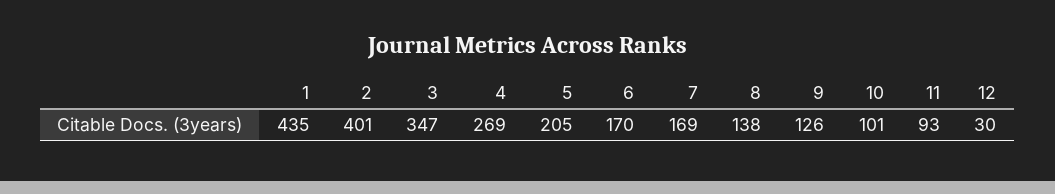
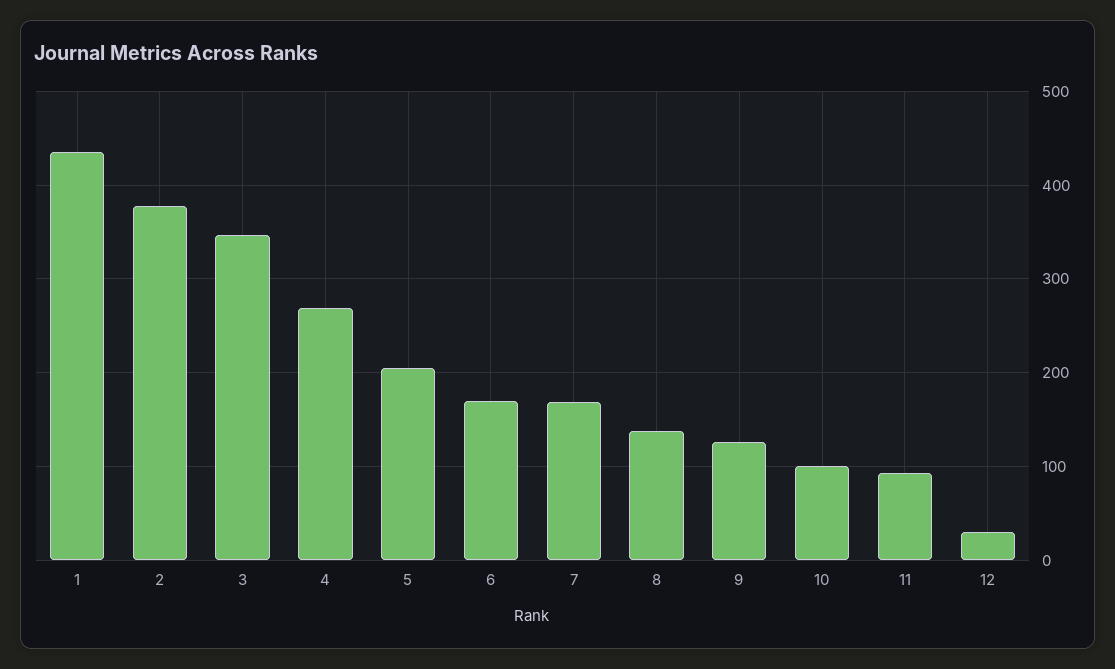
2: 401 -> 380

